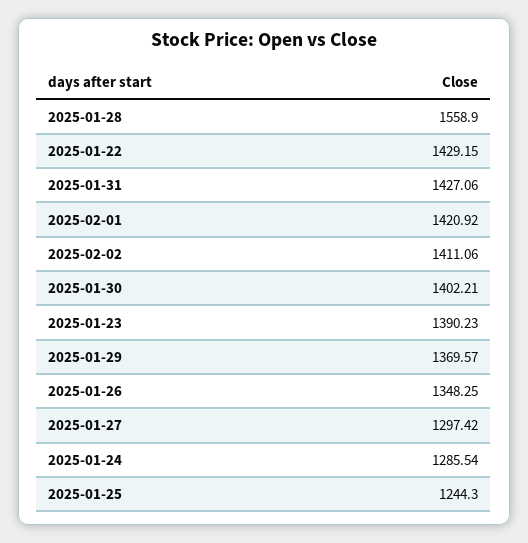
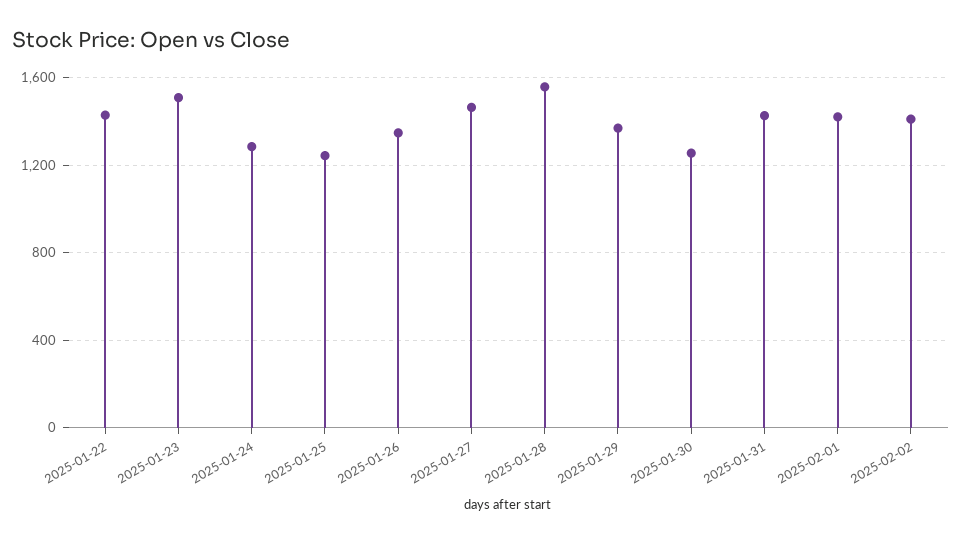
2025-01-30: 1402.21 -> 1250
2025-01-23: 1390.23 -> 1500
2025-01-27: 1297.42 -> 1450

